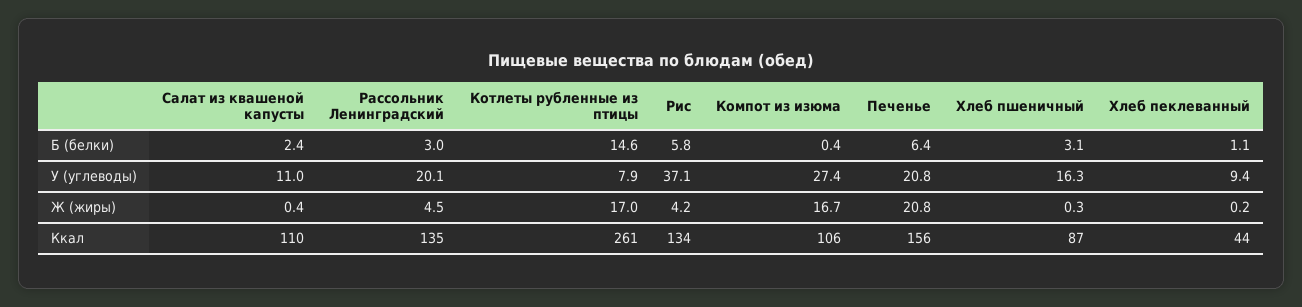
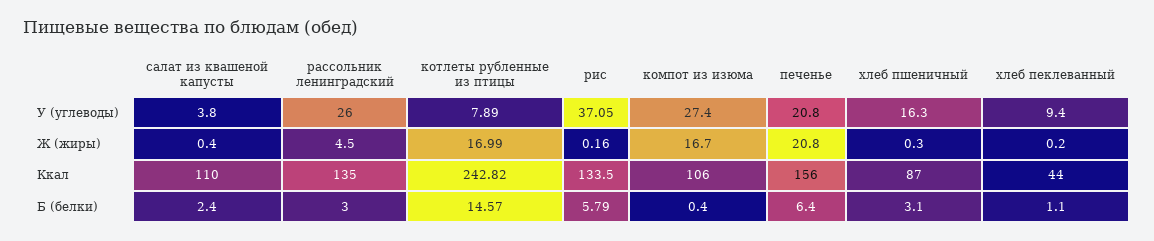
Салат из квашеной капусты, У (углеводы): 11 -> 3.8
Рассольник Ленинградский, У (углеводы): 20.1 -> 26
Рис, Ж (жиры): 4.2 -> 0.16
Котлеты рубленные из птицы, Ккал: 261 -> 242.82

